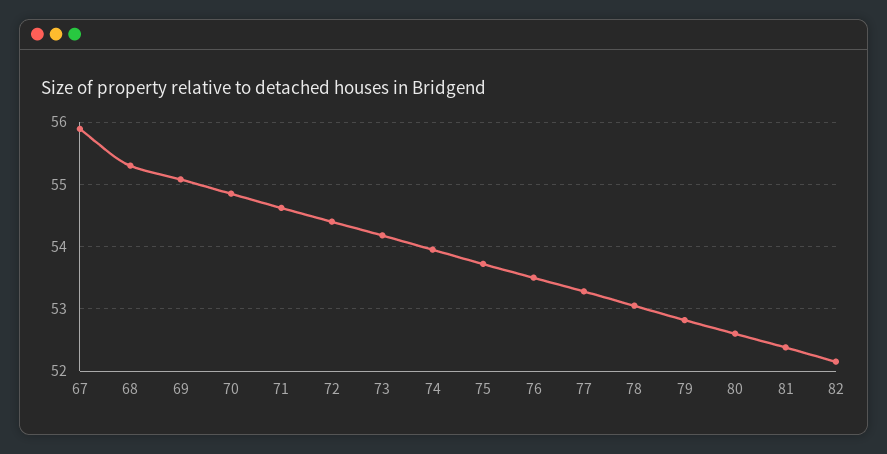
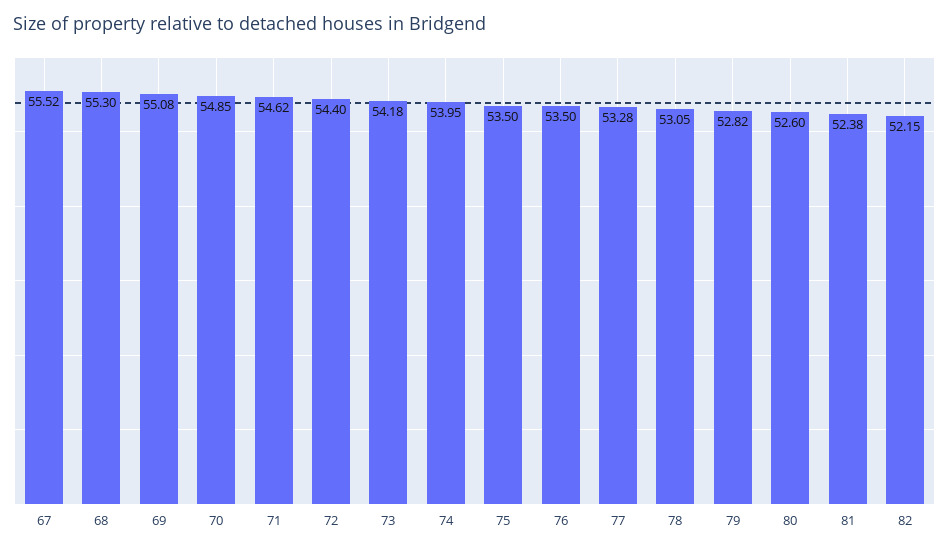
67: 55.9 -> 55.52
75: 53.7 -> 53.5

